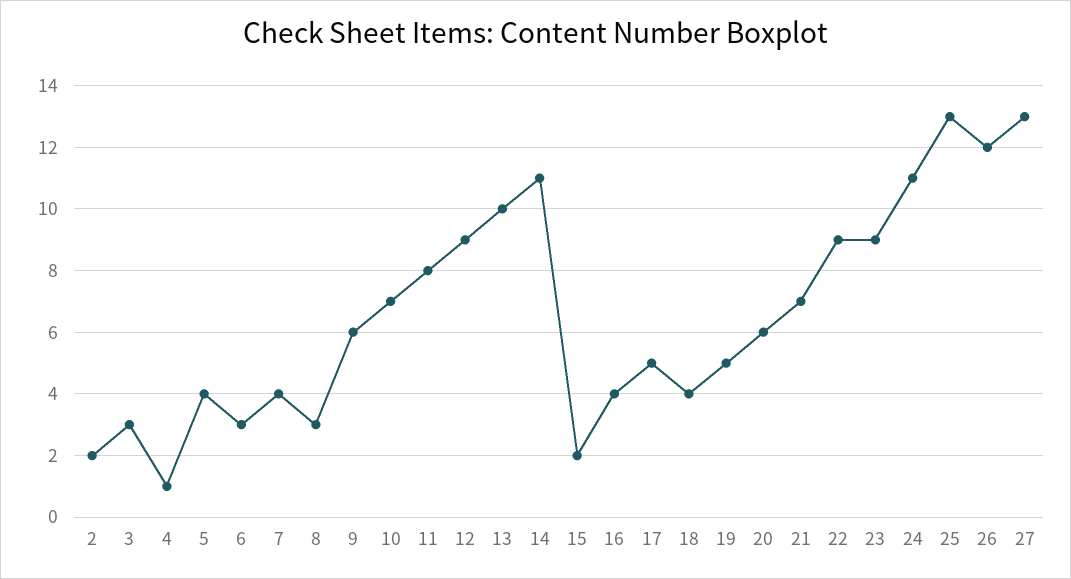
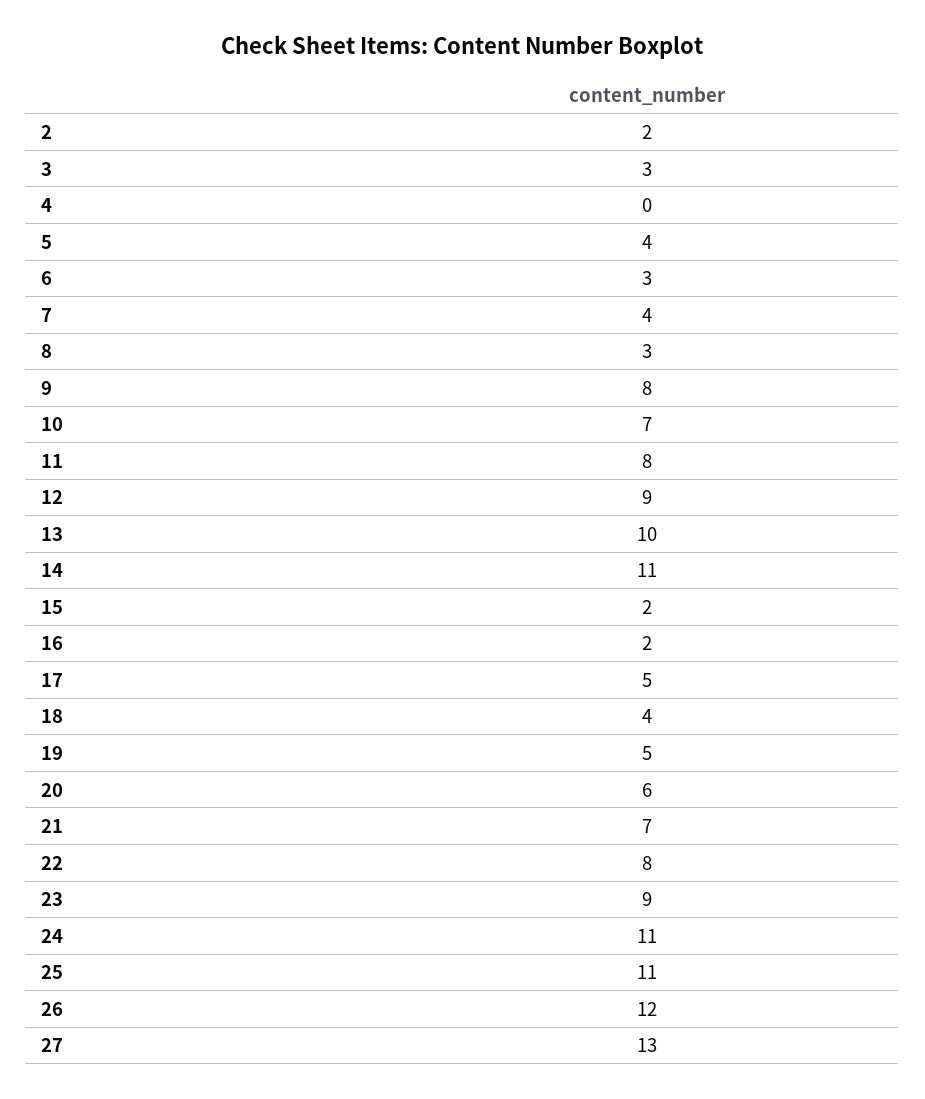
4: 1 -> 0
9: 6 -> 8
16: 4 -> 2
22: 9 -> 8
25: 13 -> 11

